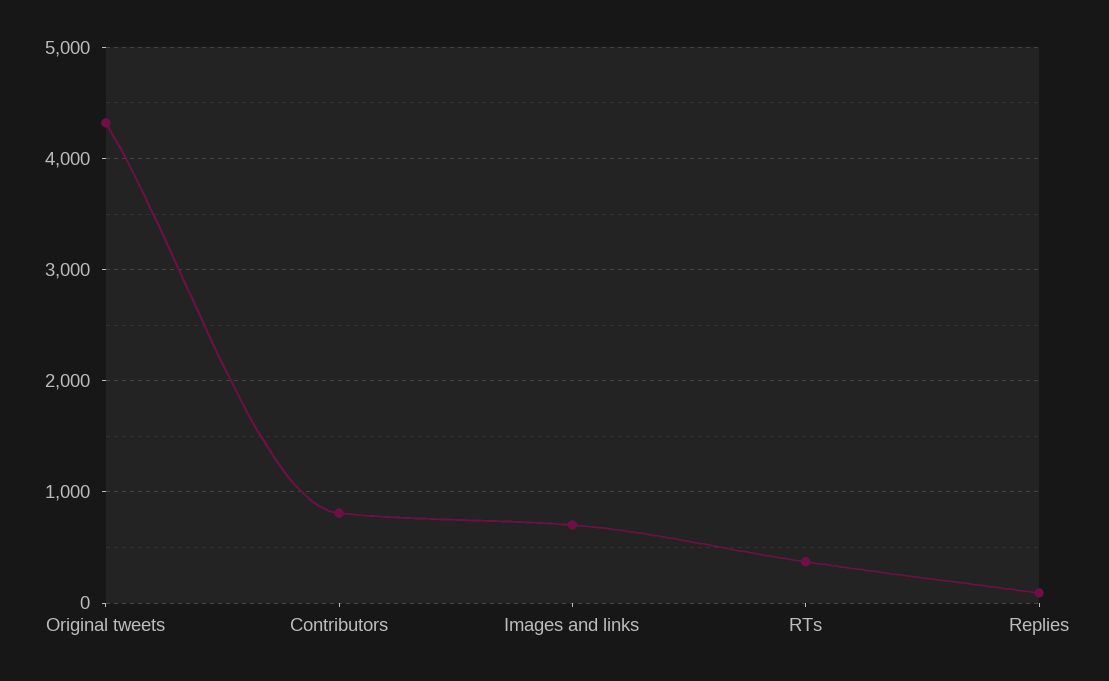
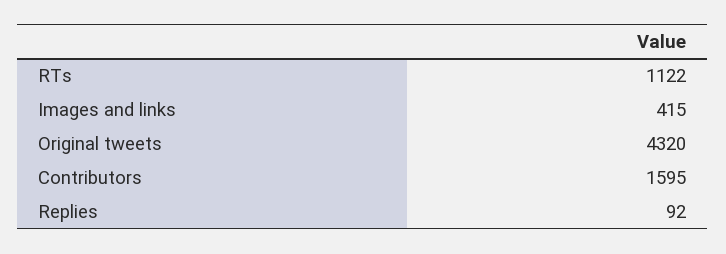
Contributors: 800 -> 1595
Images and links: 700 -> 415
RTs: 400 -> 1122

